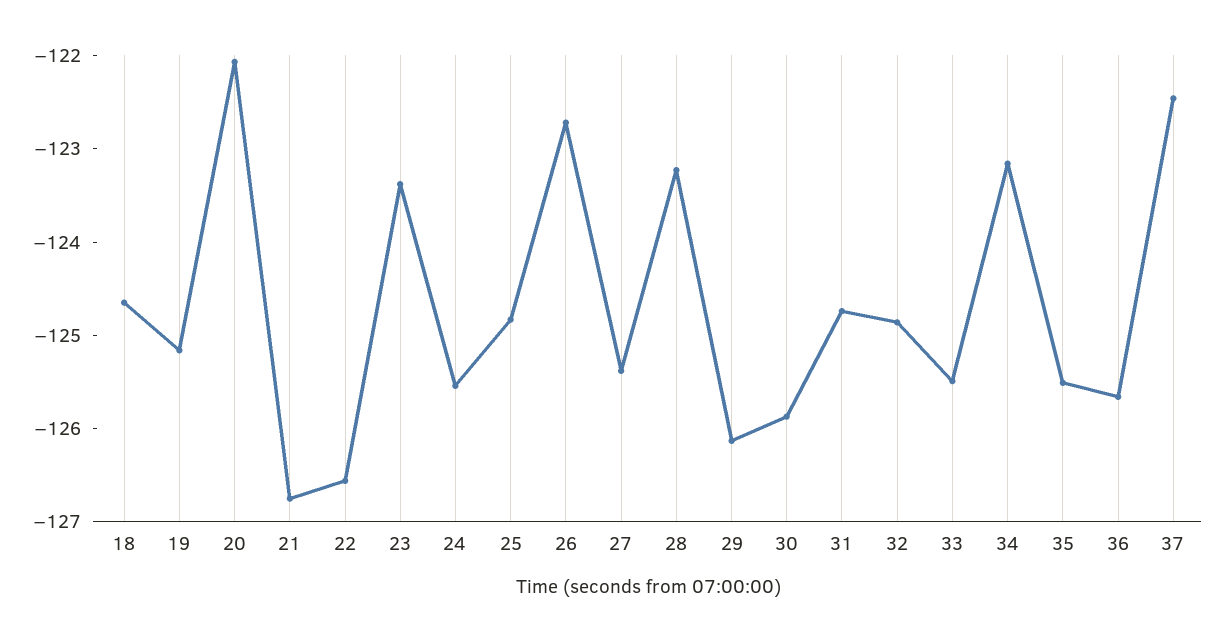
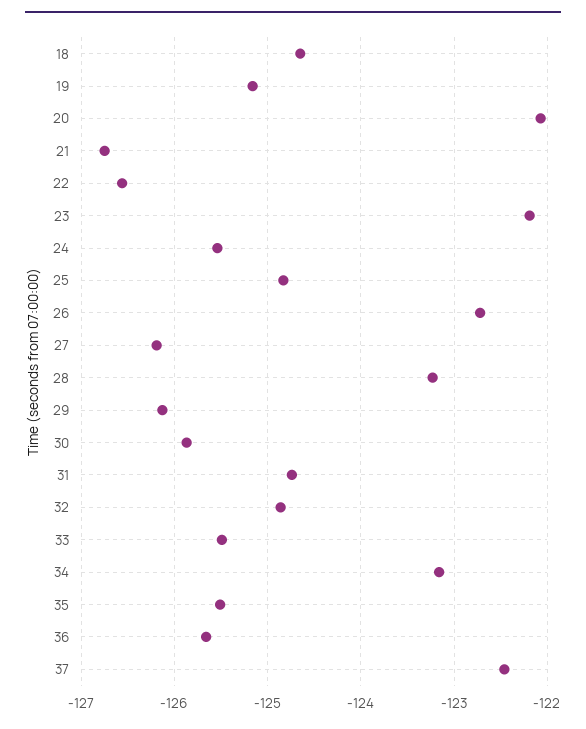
23: -123.4 -> -122.2
27: -125.4 -> -126.2

